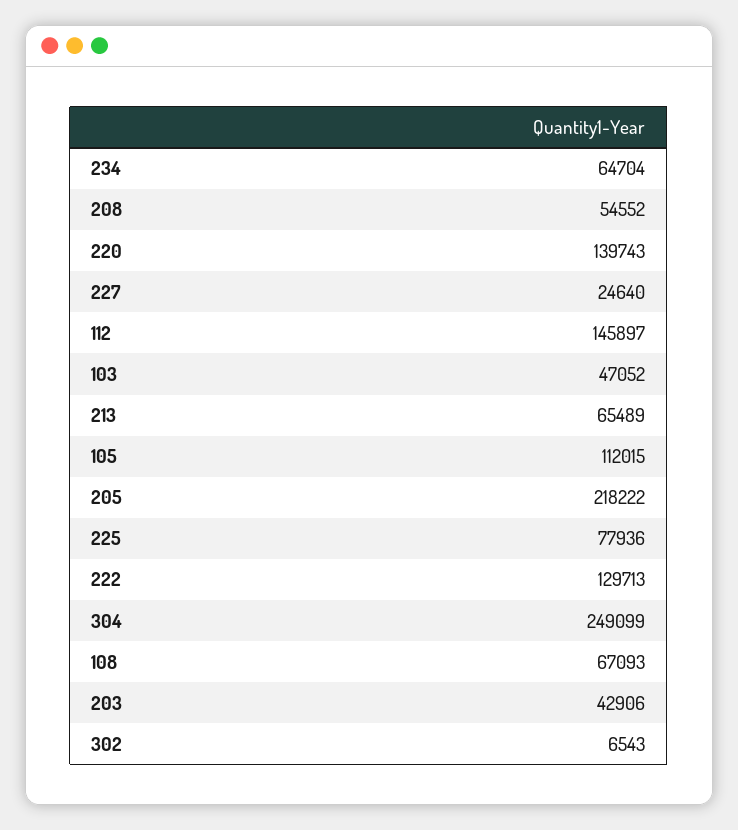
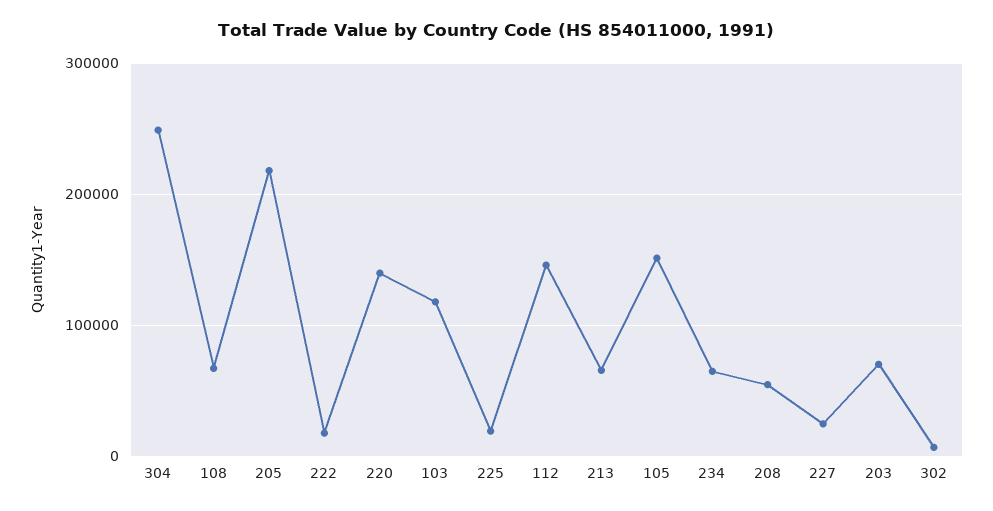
103: 47052 -> 120000
105: 112015 -> 150000
225: 77936 -> 20000
222: 129713 -> 20000
203: 42906 -> 70000

